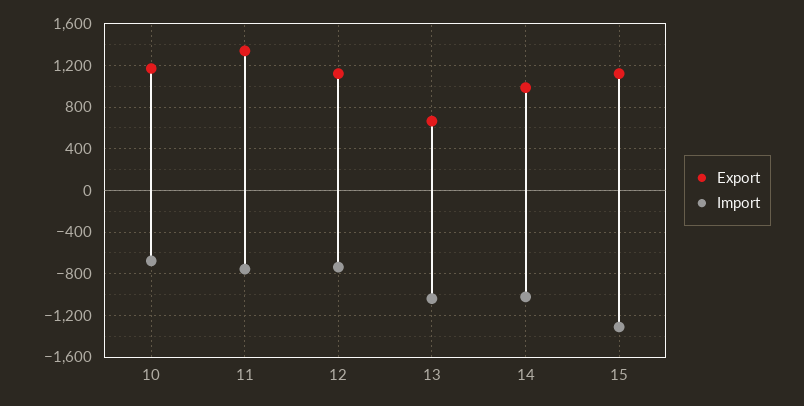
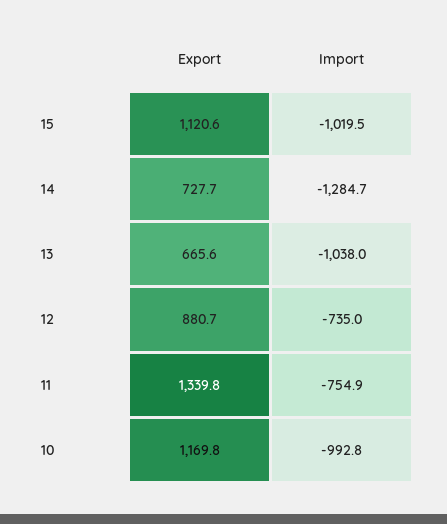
Import, 10: -700 -> -992.8
Export, 12: 1100 -> 880.7
Export, 14: 1000 -> 727.7
Import, 14: -1000 -> -1284.7
Import, 15: -1300 -> -1019.5

